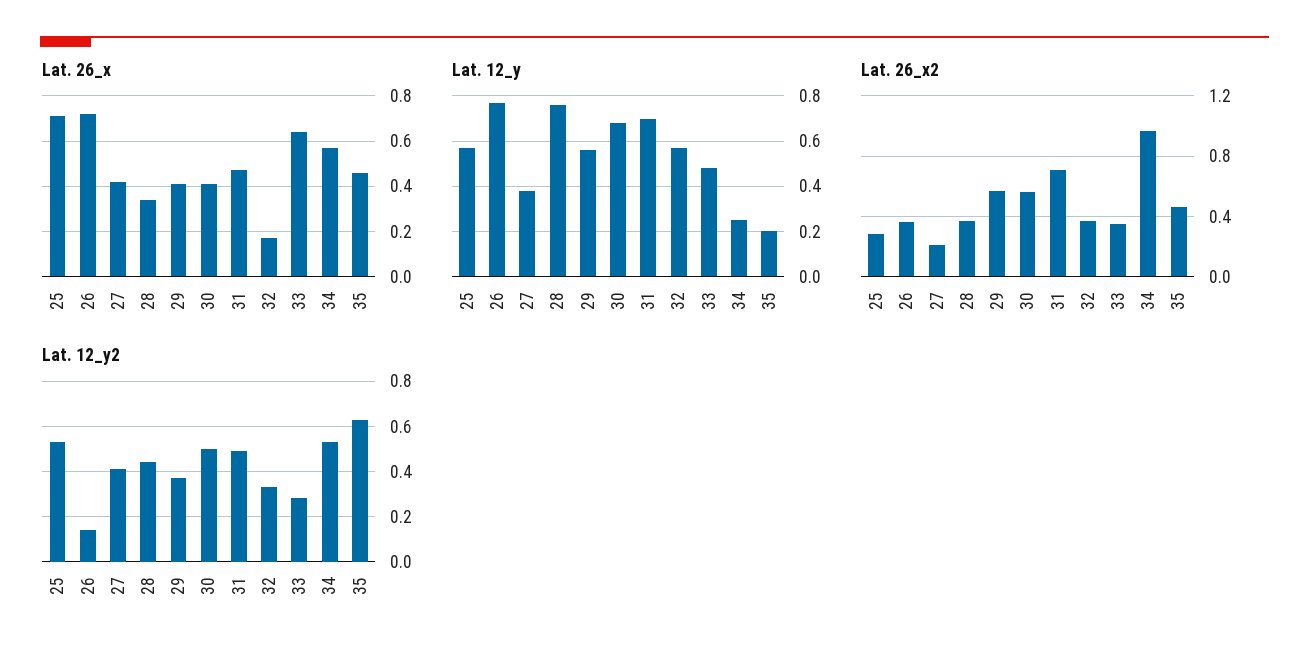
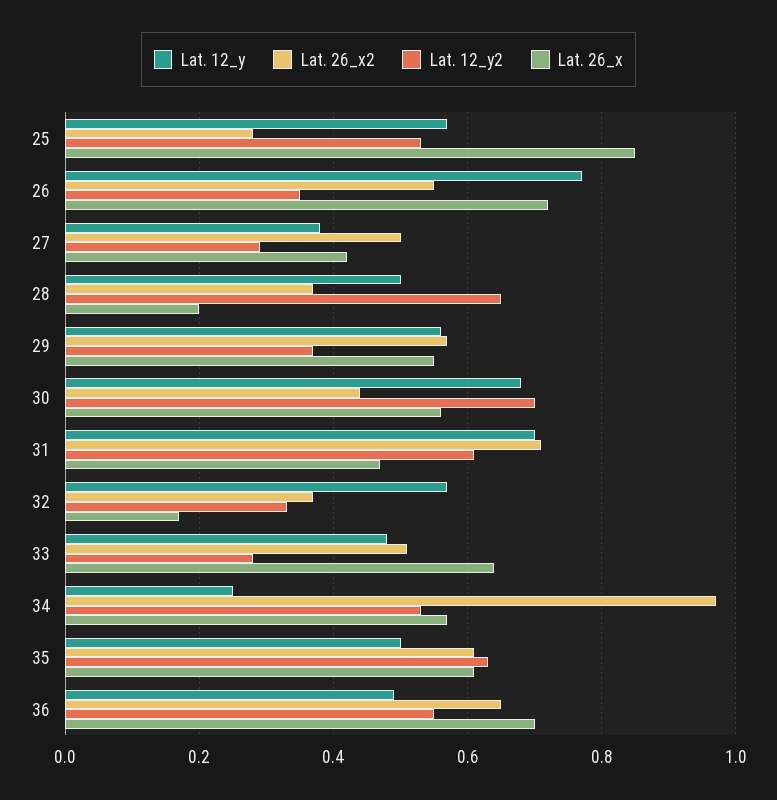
Lat. 26_x, 25: 0.7 -> 0.85
Lat. 26_x, 28: 0.35 -> 0.2
Lat. 26_x, 29: 0.4 -> 0.55
Lat. 26_x, 30: 0.4 -> 0.55
Lat. 26_x, 35: 0.45 -> 0.6
Lat. 12_y, 28: 0.75 -> 0.5
Lat. 12_y, 35: 0.2 -> 0.5
Lat. 26_x2, 26: 0.35 -> 0.55
Lat. 26_x2, 27: 0.2 -> 0.5
Lat. 26_x2, 30: 0.55 -> 0.45
Lat. 26_x2, 33: 0.35 -> 0.5
Lat. 26_x2, 35: 0.45 -> 0.6
Lat. 12_y2, 26: 0.15 -> 0.35
Lat. 12_y2, 27: 0.4 -> 0.3
Lat. 12_y2, 28: 0.45 -> 0.65
Lat. 12_y2, 30: 0.5 -> 0.7
Lat. 12_y2, 31: 0.5 -> 0.6
Lat. 12_y, 36: none -> 0.5
Lat. 26_x2, 36: none -> 0.65
Lat. 12_y2, 36: none -> 0.55
Lat. 26_x, 36: none -> 0.7

